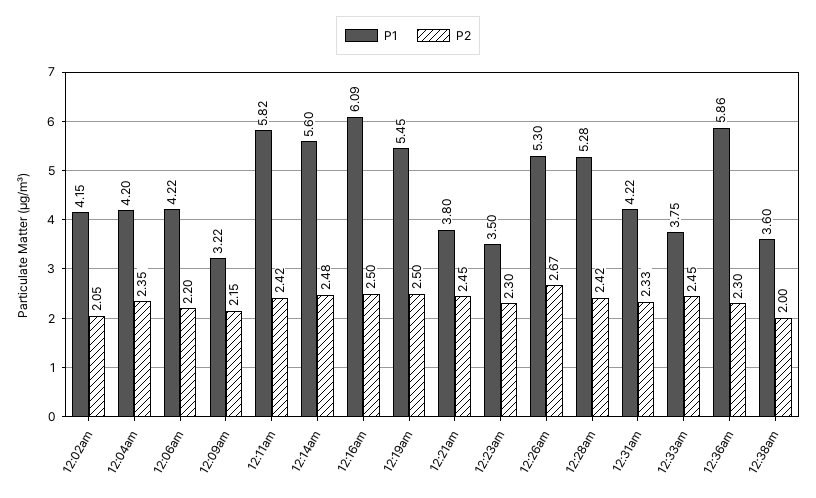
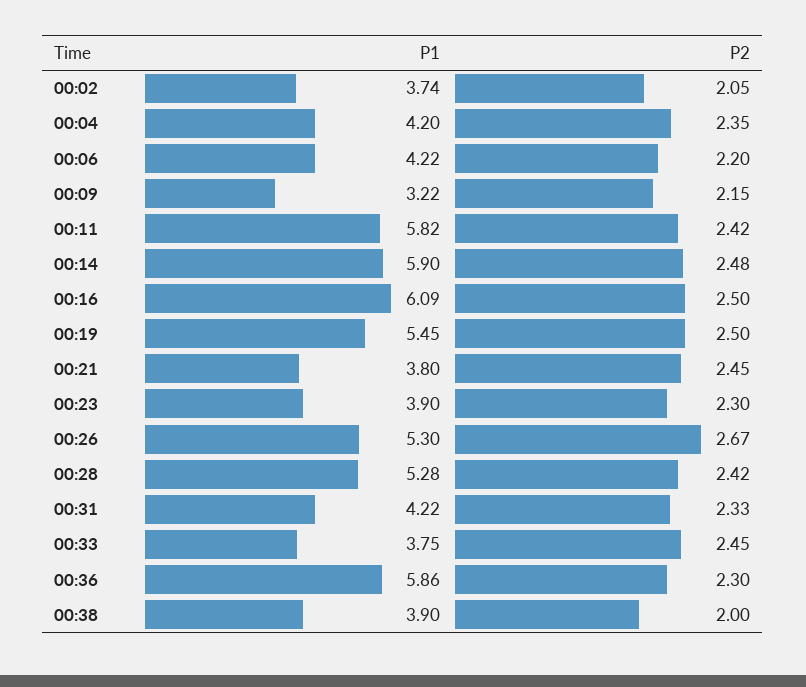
P1, 12:02am: 4.15 -> 3.74
P1, 12:14am: 5.6 -> 5.9
P1, 12:23am: 3.5 -> 3.9
P1, 12:38am: 3.6 -> 3.9

